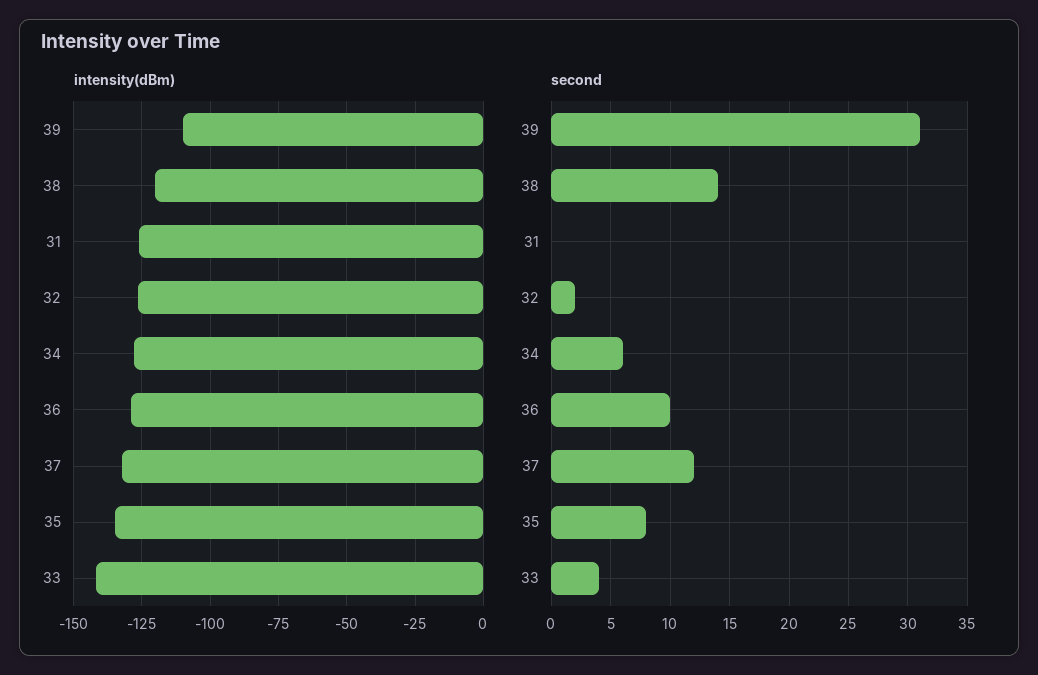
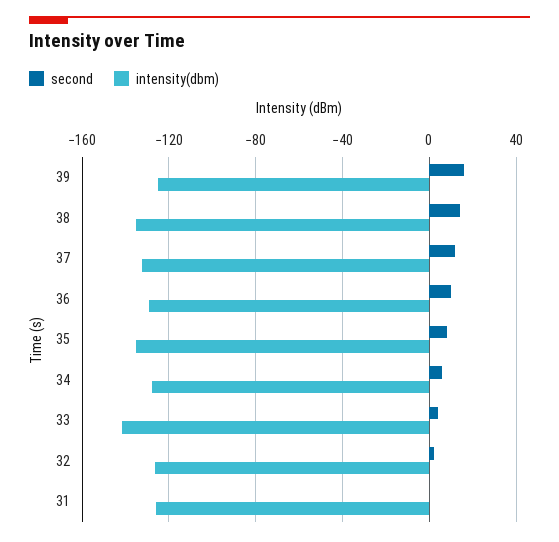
intensity(dBm), 39: -110 -> -125
intensity(dBm), 38: -120 -> -135
second, 39: 31 -> 15

